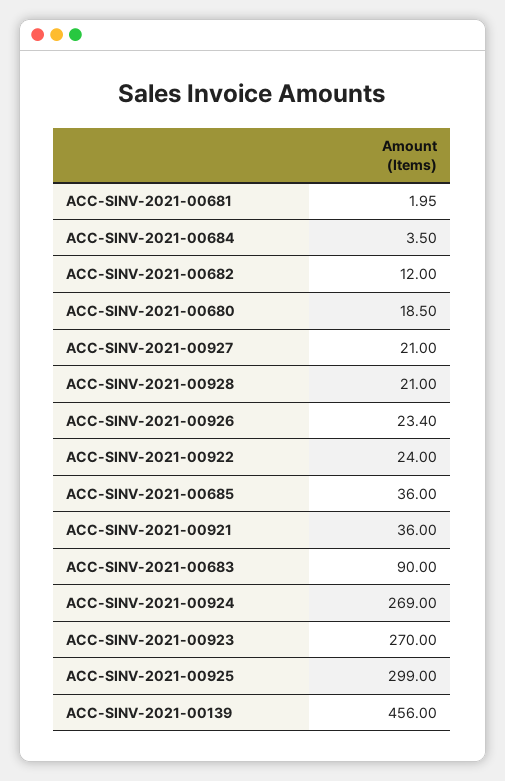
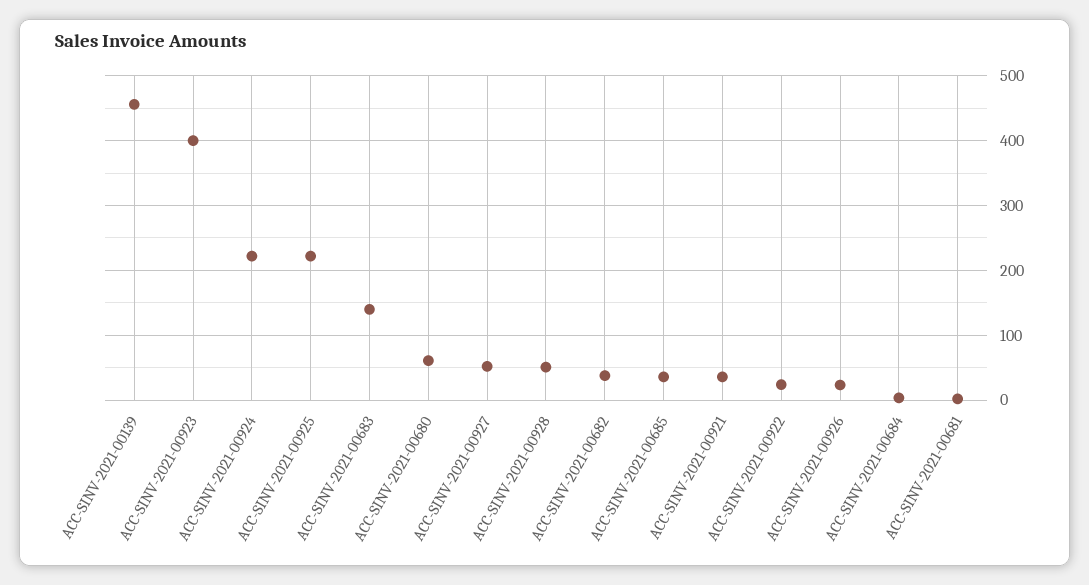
ACC-SINV-2021-00682: 12 -> 40
ACC-SINV-2021-00680: 18.5 -> 60
ACC-SINV-2021-00927: 21 -> 50
ACC-SINV-2021-00928: 21 -> 50
ACC-SINV-2021-00683: 90 -> 140
ACC-SINV-2021-00924: 269 -> 220
ACC-SINV-2021-00923: 270 -> 400
ACC-SINV-2021-00925: 299 -> 220

